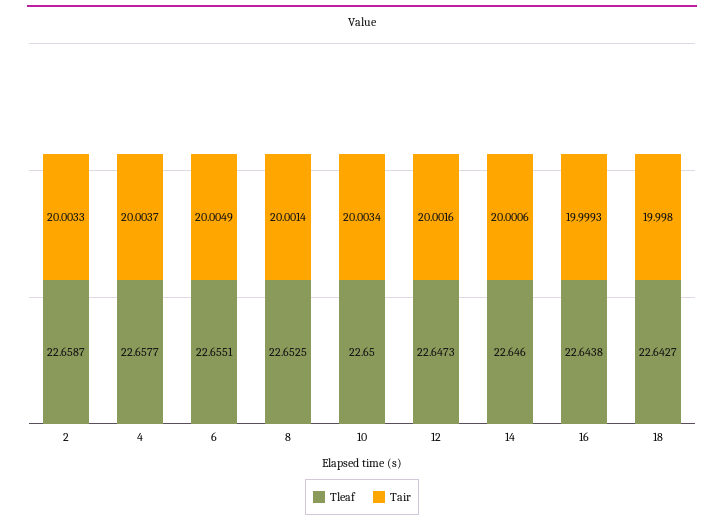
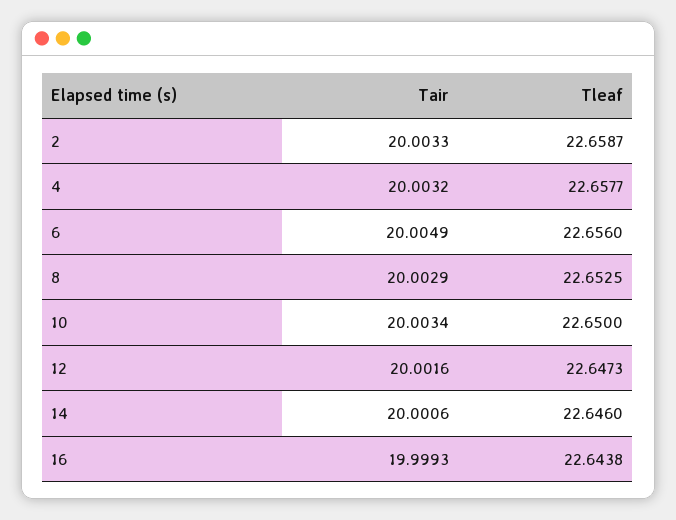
Tair, 4: 20.0037 -> 20.0032
Tleaf, 6: 22.6551 -> 22.656
Tair, 8: 20.0014 -> 20.0029
Tleaf, 18: 22.6427 -> none
Tair, 18: 19.998 -> none

